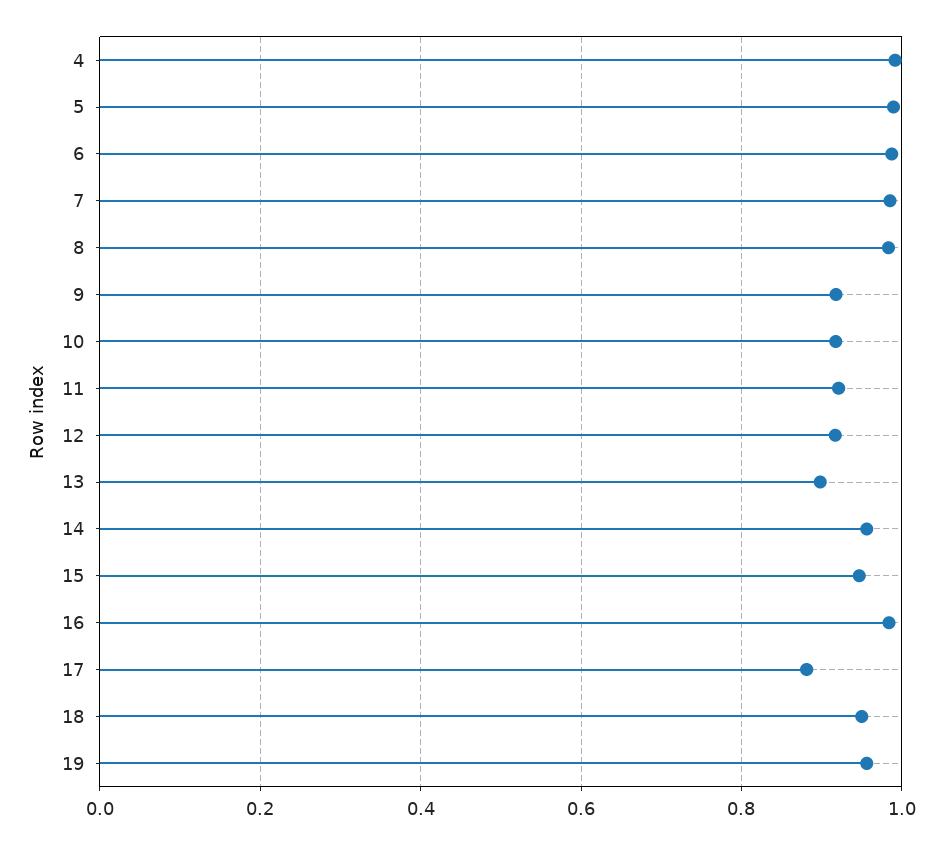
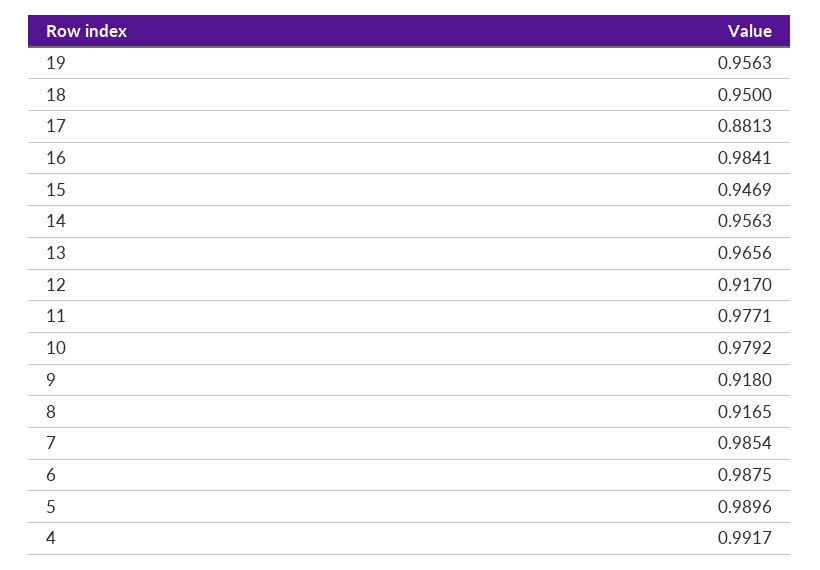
8: 0.98 -> 0.9165
10: 0.92 -> 0.9792
11: 0.92 -> 0.9771
13: 0.9 -> 0.9656

